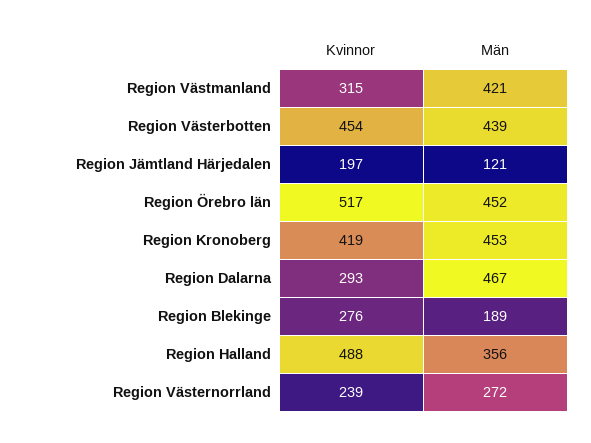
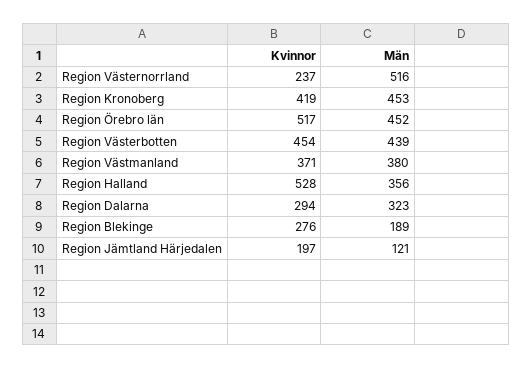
Kvinnor, Region Västmanland: 315 -> 371
Män, Region Västmanland: 421 -> 380
Kvinnor, Region Dalarna: 293 -> 294
Män, Region Dalarna: 467 -> 323
Kvinnor, Region Halland: 488 -> 528
Kvinnor, Region Västernorrland: 239 -> 237
Män, Region Västernorrland: 272 -> 516

